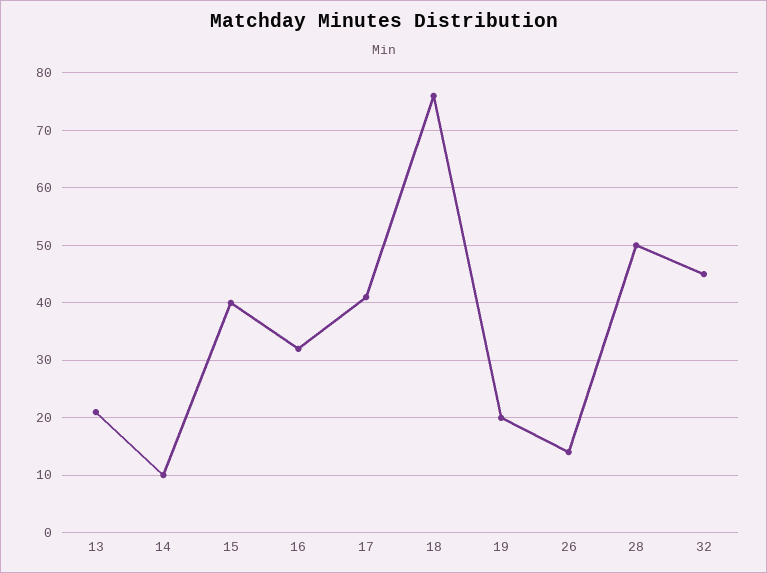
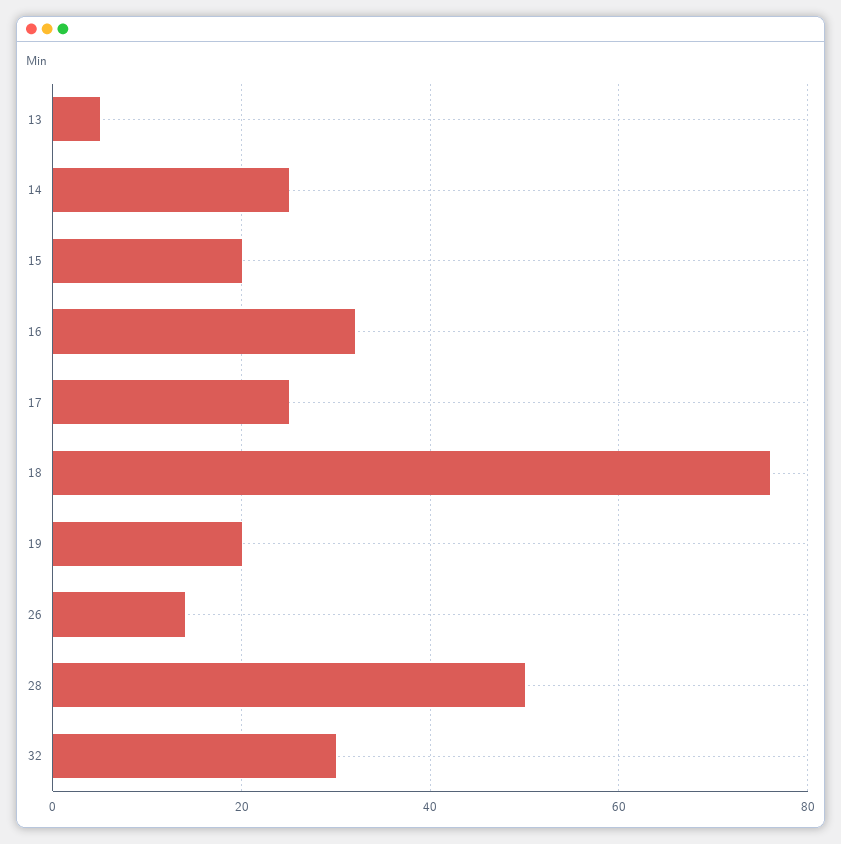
13: 20 -> 5
14: 10 -> 25
15: 40 -> 20
17: 40 -> 25
32: 45 -> 30

